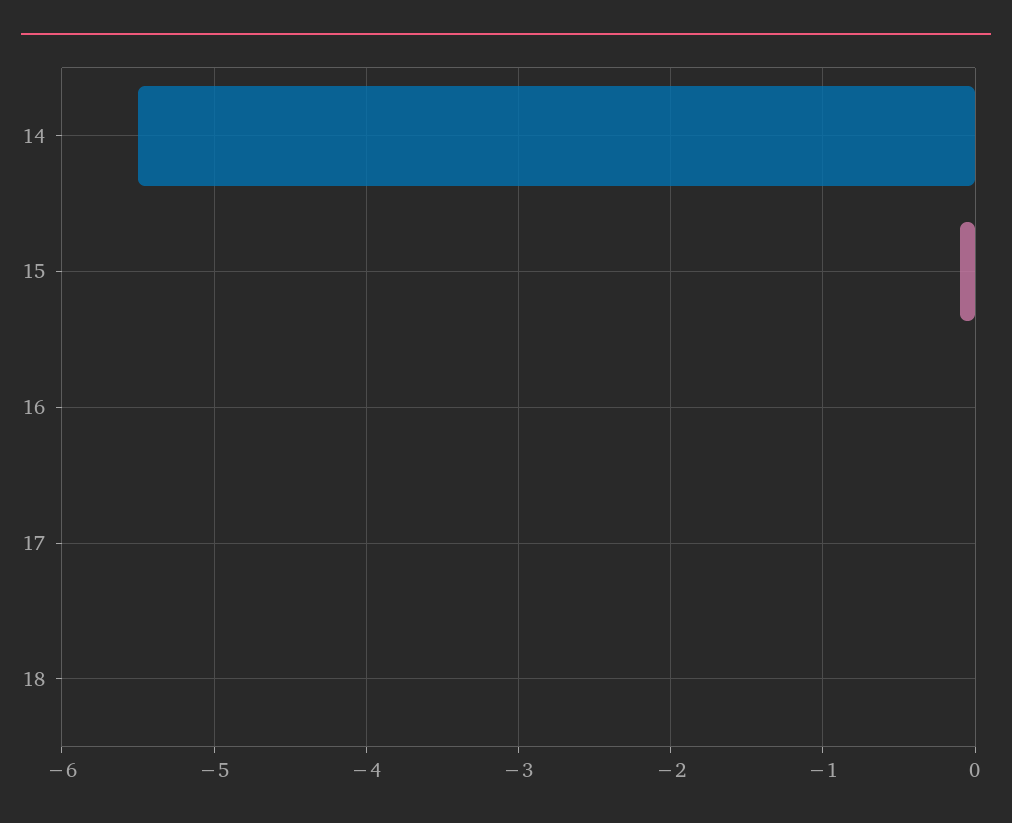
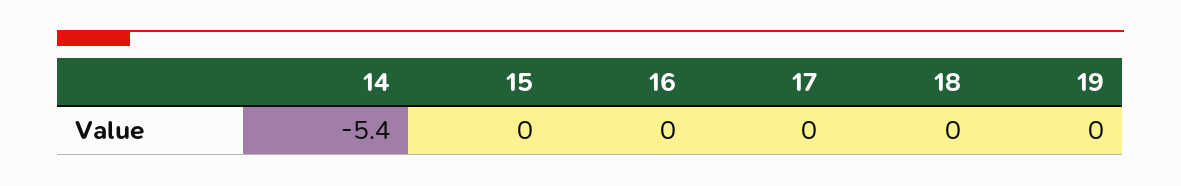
14: -5.5 -> -5.4
15: -0.1 -> 0
19: none -> 0

